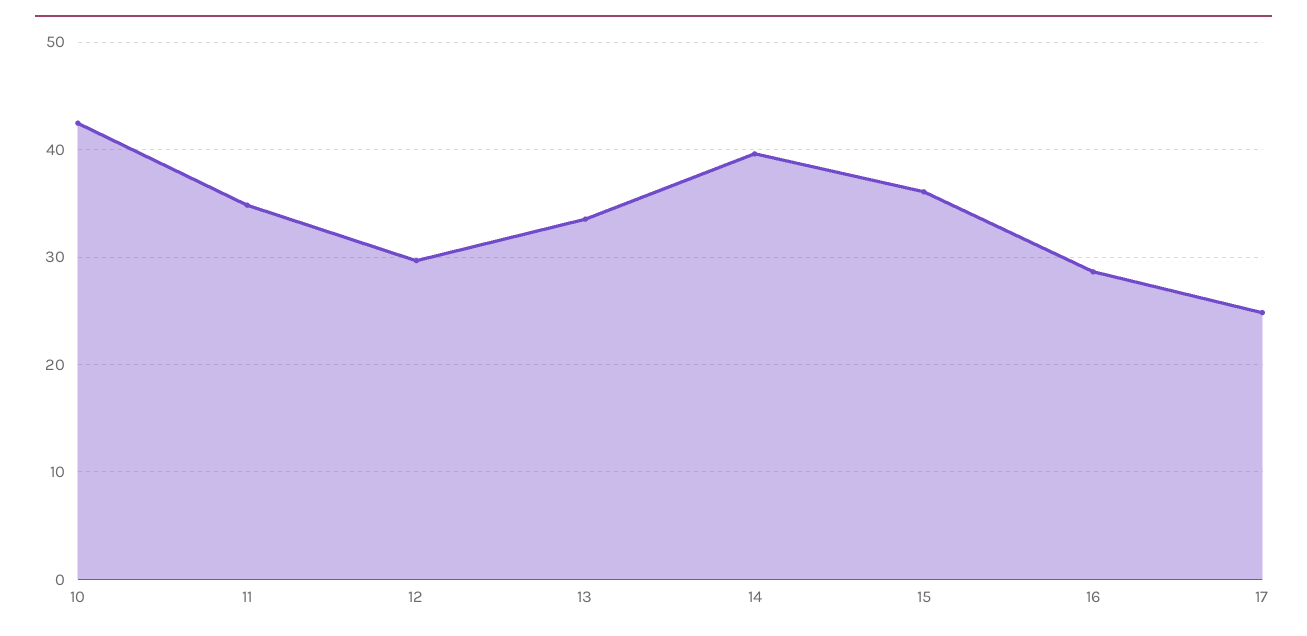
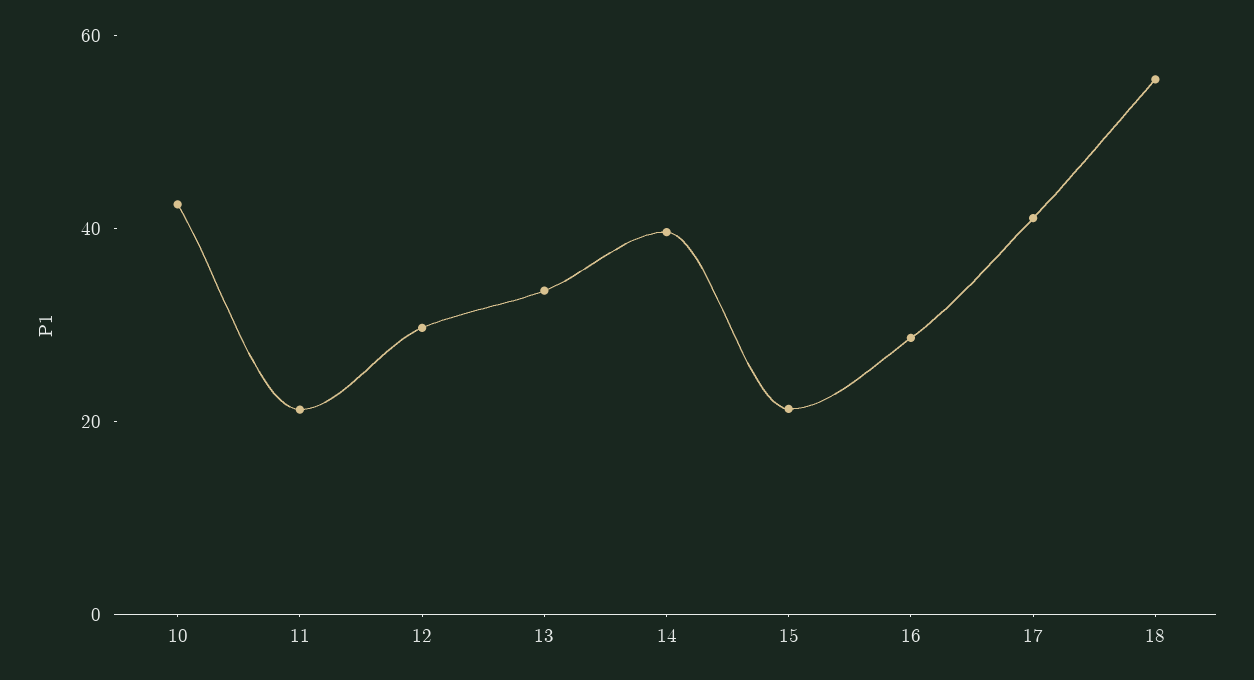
11: 35 -> 20
15: 36 -> 20
17: 25 -> 40
18: none -> 55

